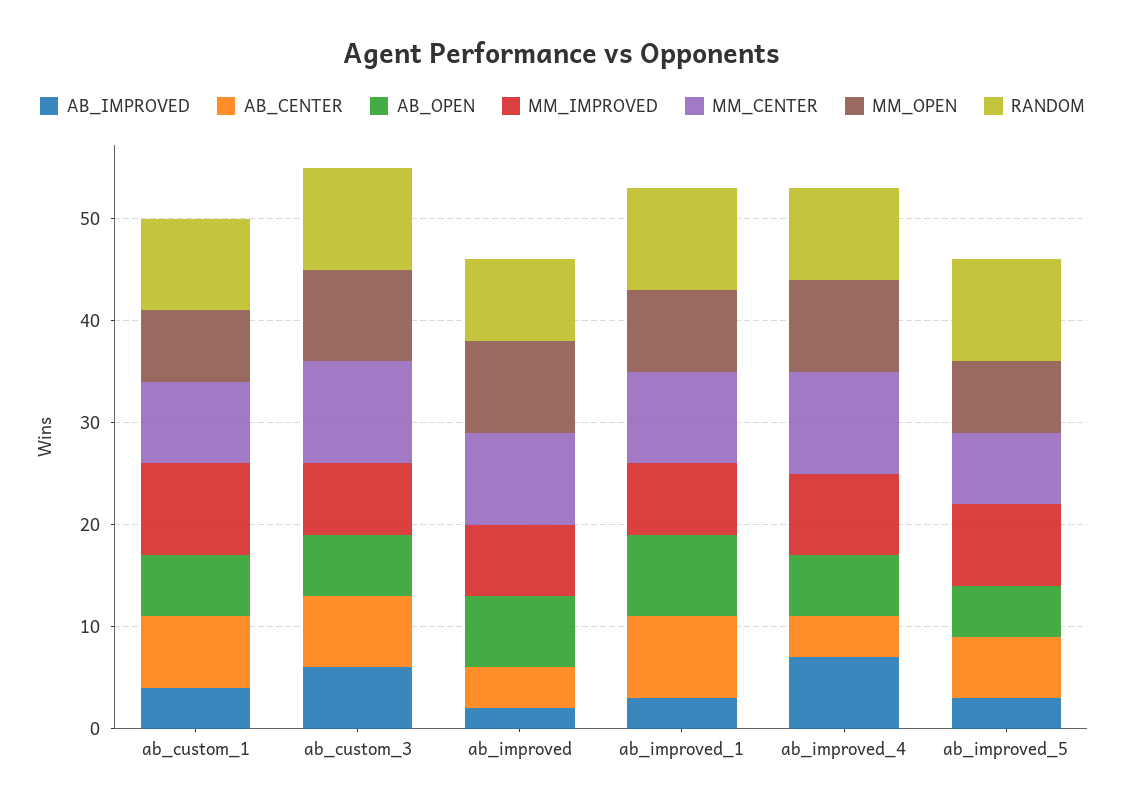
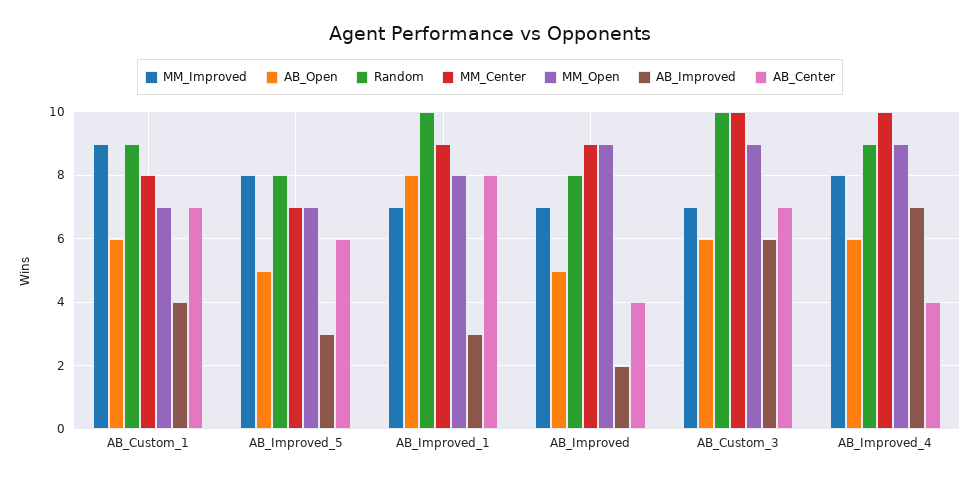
AB_OPEN, ab_improved: 7 -> 5
RANDOM, ab_improved_5: 10 -> 8

